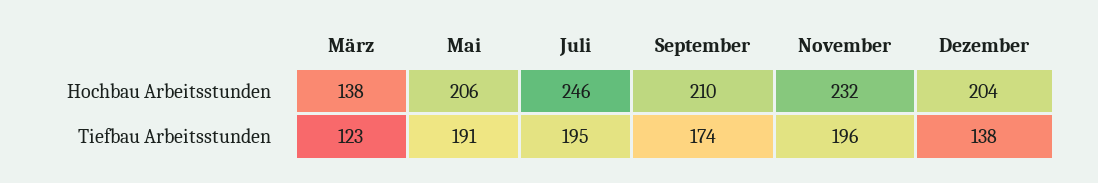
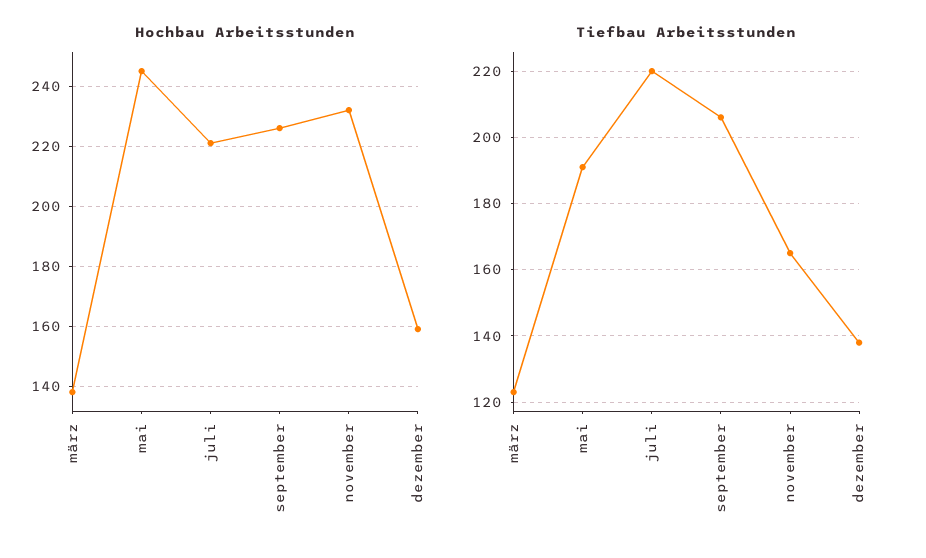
Hochbau Arbeitsstunden, Mai: 206 -> 245
Hochbau Arbeitsstunden, Juli: 246 -> 220
Hochbau Arbeitsstunden, September: 210 -> 225
Hochbau Arbeitsstunden, Dezember: 204 -> 160
Tiefbau Arbeitsstunden, Juli: 195 -> 220
Tiefbau Arbeitsstunden, September: 174 -> 205
Tiefbau Arbeitsstunden, November: 196 -> 165

